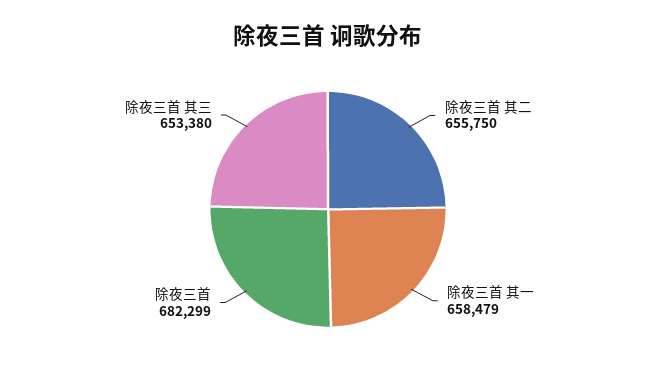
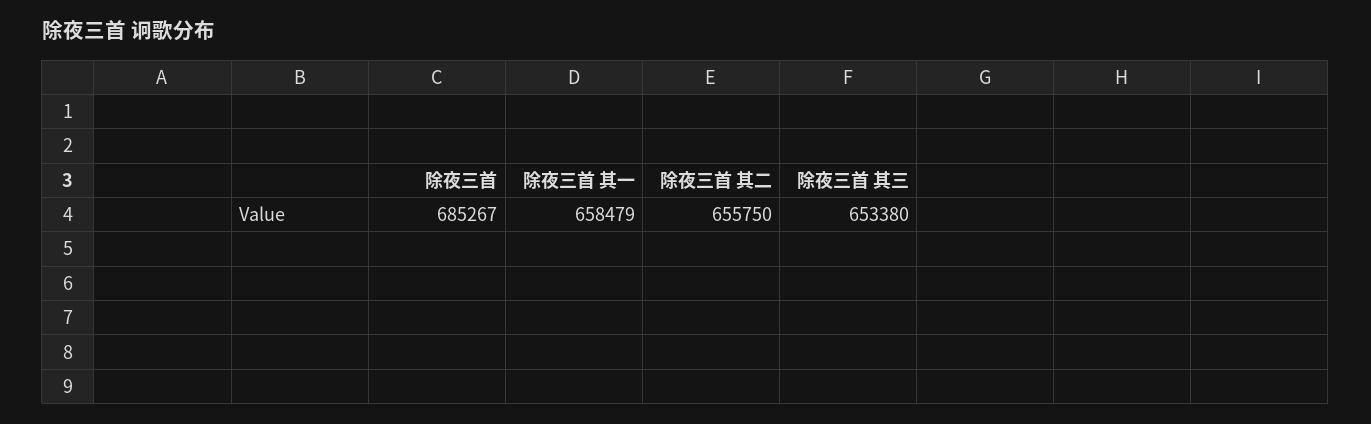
除夜三首: 682299 -> 685267

